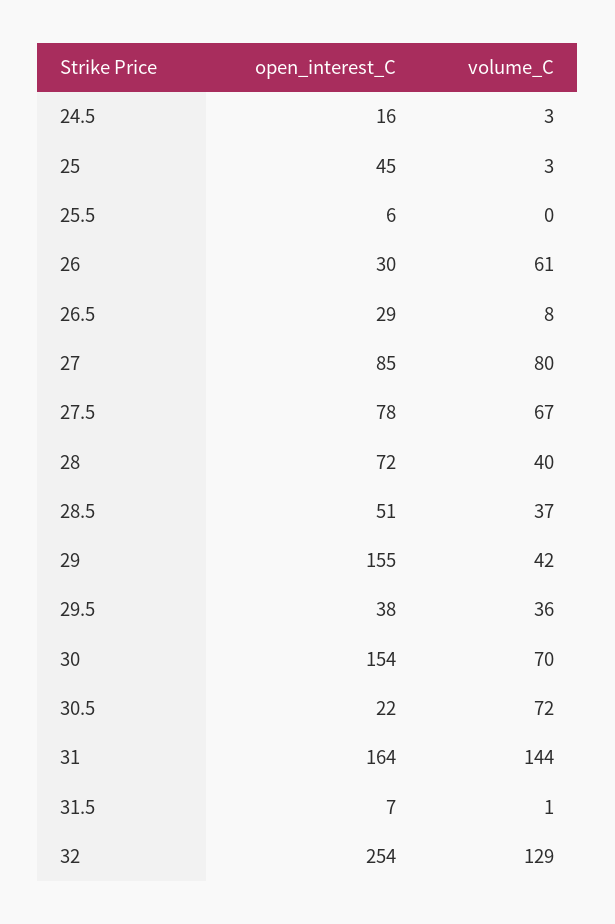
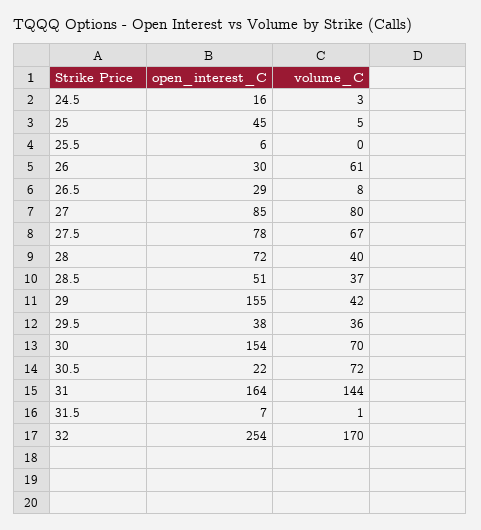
volume_C, 25: 3 -> 5
volume_C, 32: 129 -> 170

